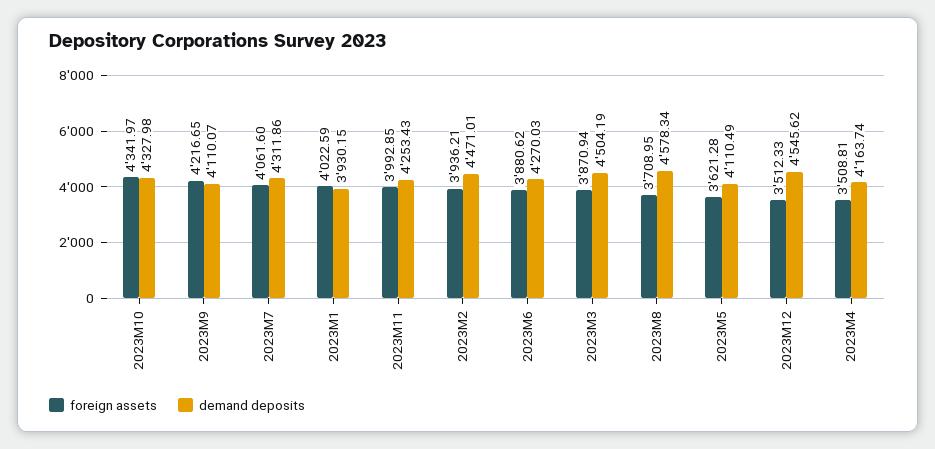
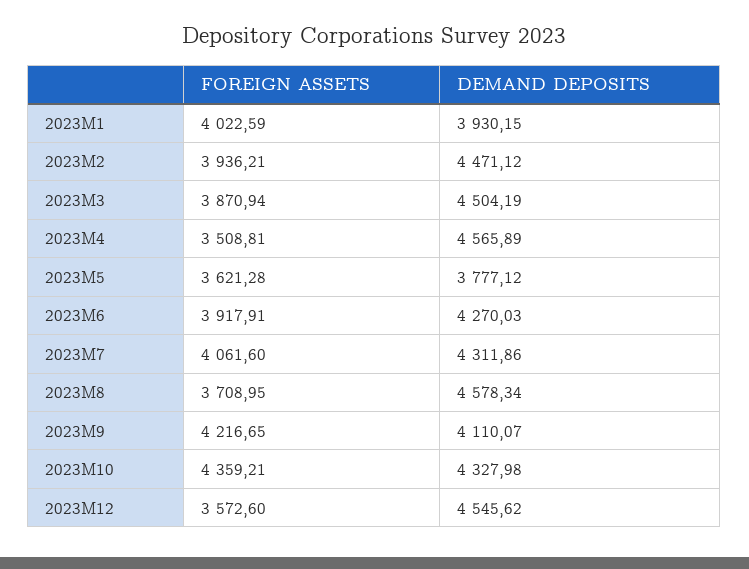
foreign assets, 2023M10: 4341.97 -> 4359.21
foreign assets, 2023M11: 3992.85 -> none
demand deposits, 2023M11: 4253.43 -> none
demand deposits, 2023M2: 4471.01 -> 4471.12
foreign assets, 2023M6: 3880.62 -> 3917.91
demand deposits, 2023M5: 4110.49 -> 3777.12
foreign assets, 2023M12: 3512.33 -> 3572.6
demand deposits, 2023M4: 4163.74 -> 4565.89

